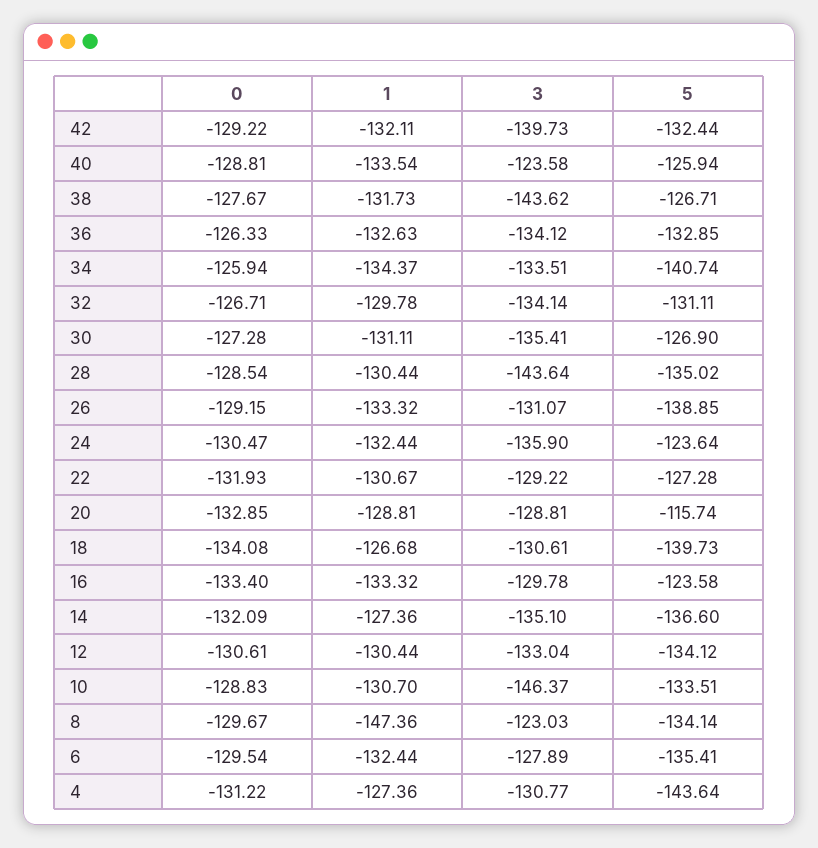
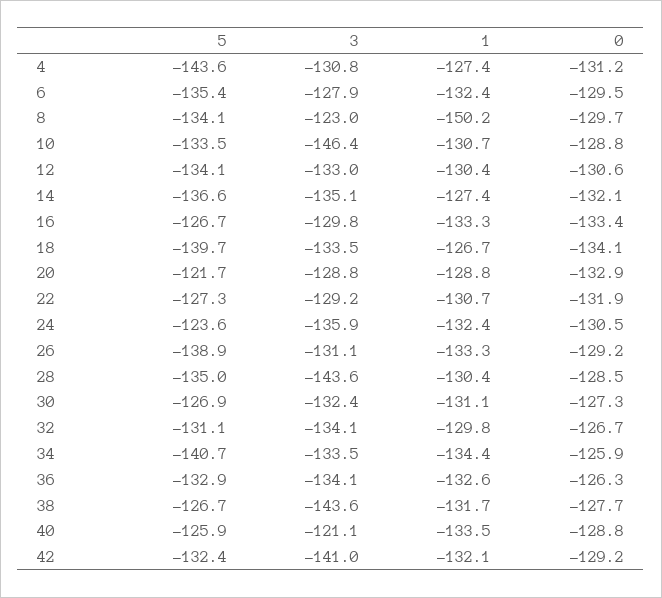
3, 42: -139.73 -> -141
3, 40: -123.58 -> -121.1
3, 30: -135.41 -> -132.4
5, 20: -115.74 -> -121.7
3, 18: -130.61 -> -133.5
5, 16: -123.58 -> -126.7
1, 8: -147.36 -> -150.2

